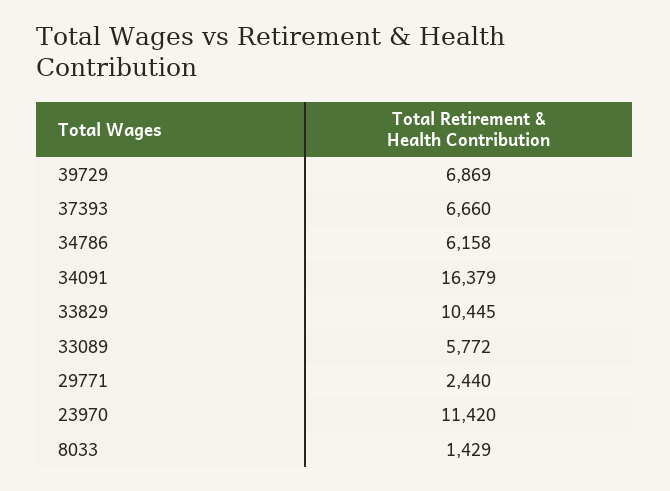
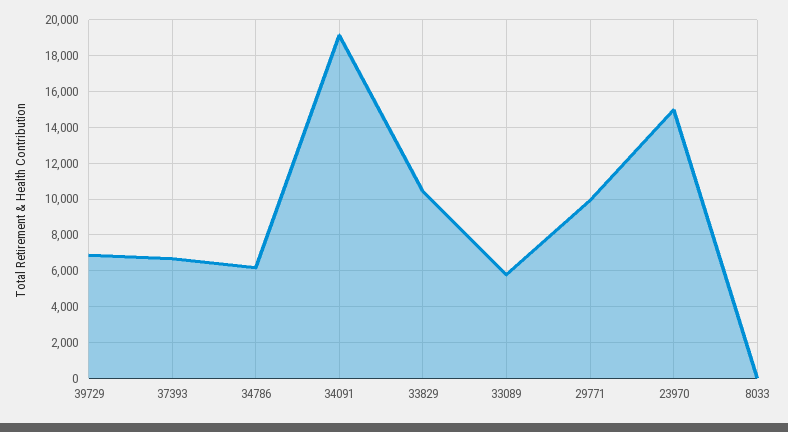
34091: 16379 -> 19000
29771: 2440 -> 10000
23970: 11420 -> 15000
8033: 1429 -> 0

